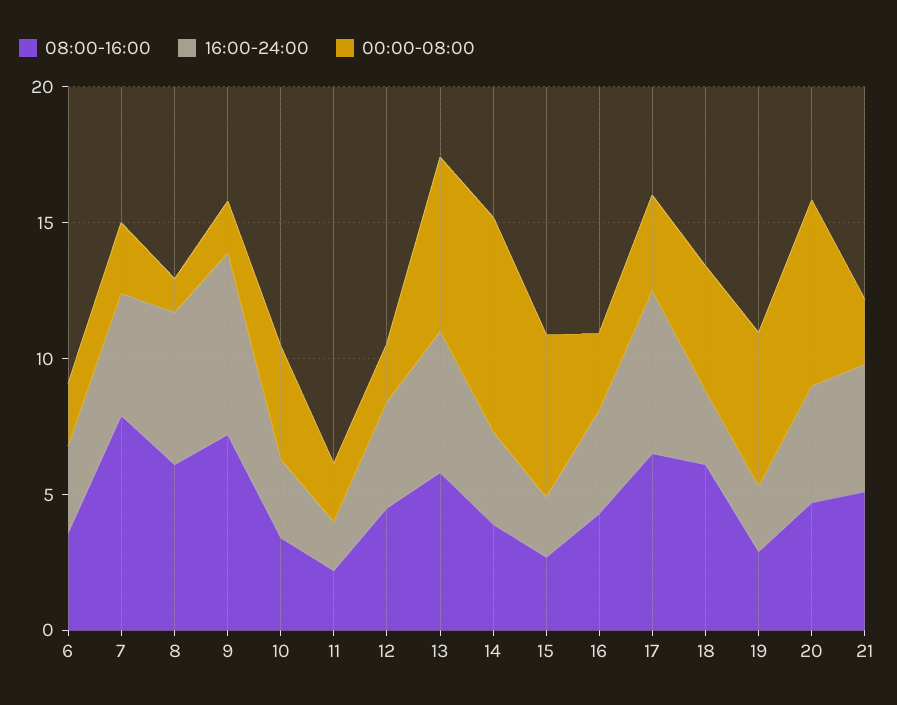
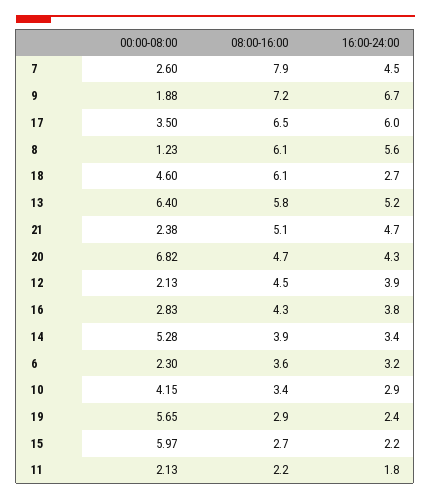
00:00-08:00, 14: 8 -> 5.28

